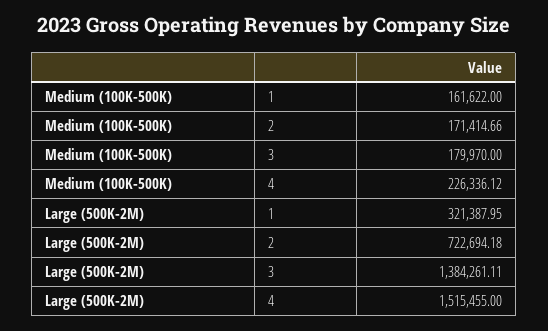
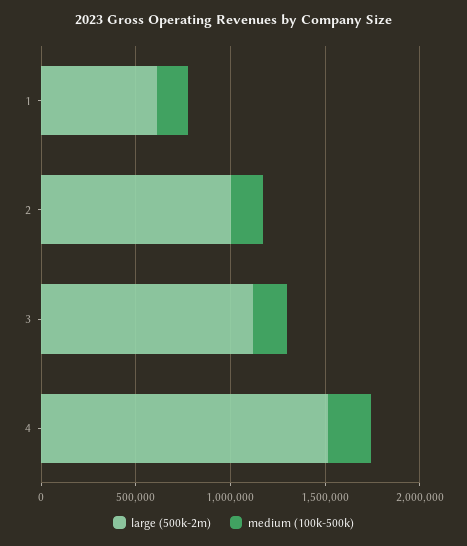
Large (500K-2M), 1: 321387.95 -> 600000
Large (500K-2M), 2: 722694.18 -> 1000000
Large (500K-2M), 3: 1384261.11 -> 1100000

